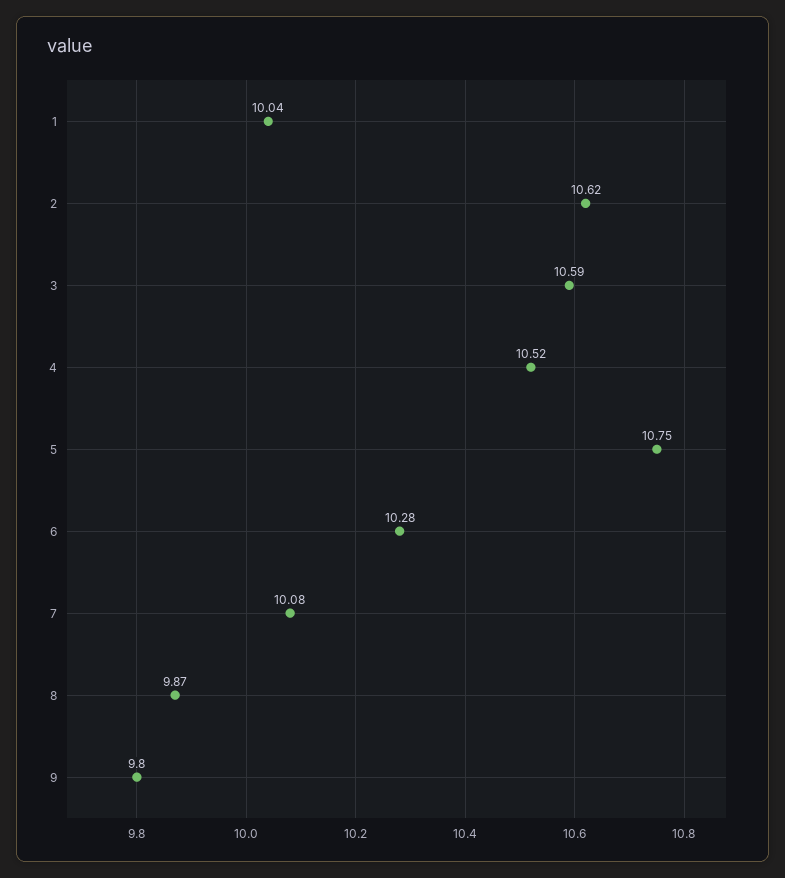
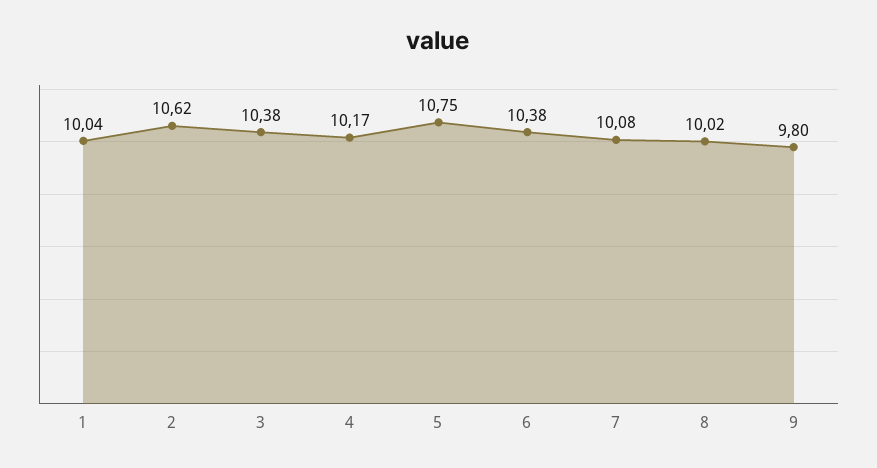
3: 10.59 -> 10.38
4: 10.52 -> 10.17
6: 10.28 -> 10.38
8: 9.87 -> 10.02

